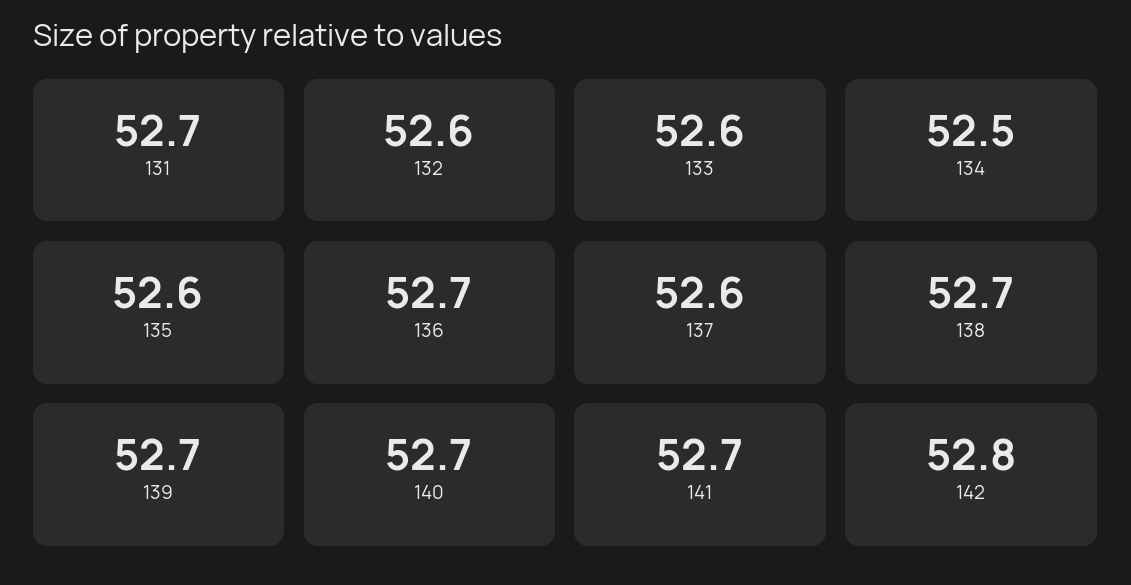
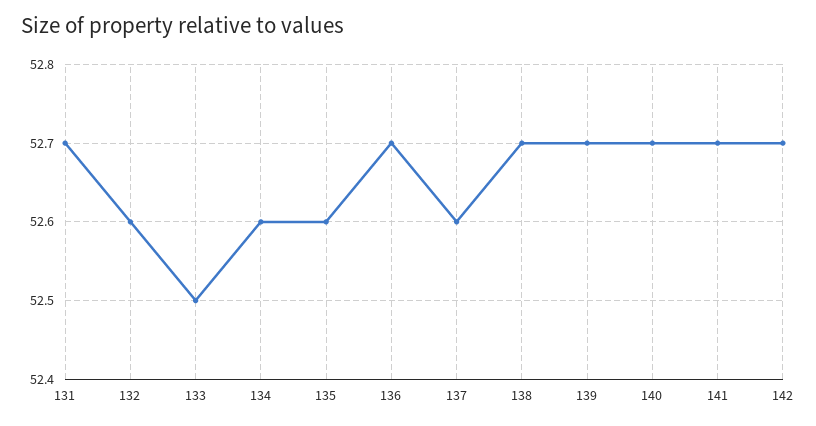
133: 52.6 -> 52.5
134: 52.5 -> 52.6
142: 52.8 -> 52.7

